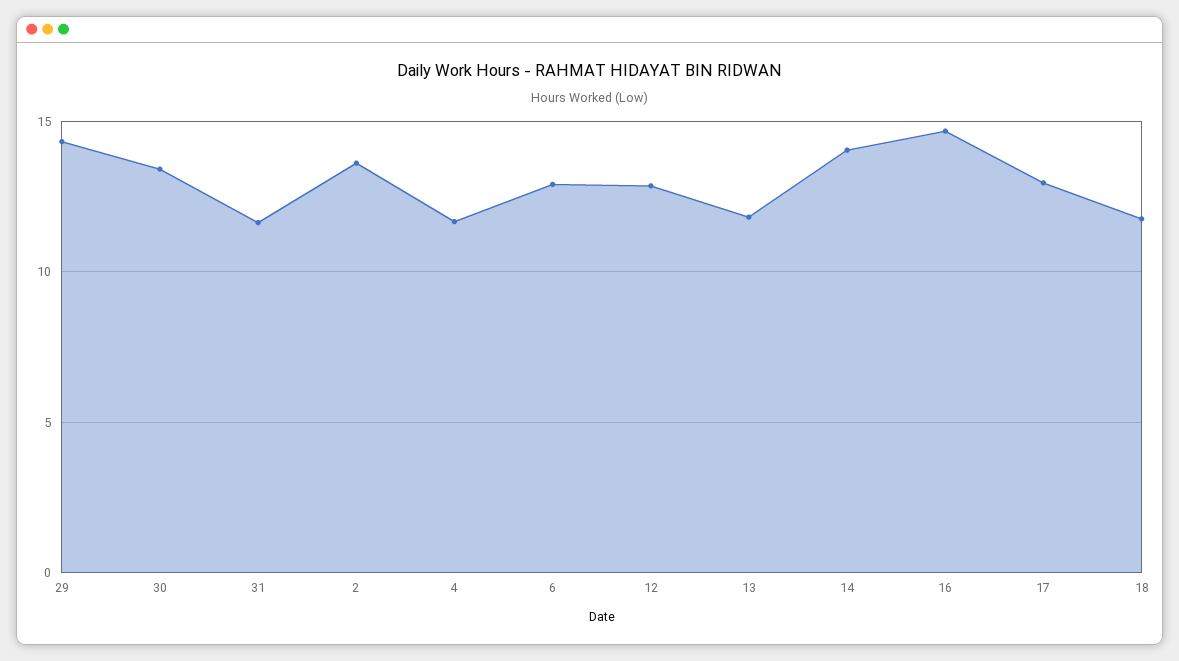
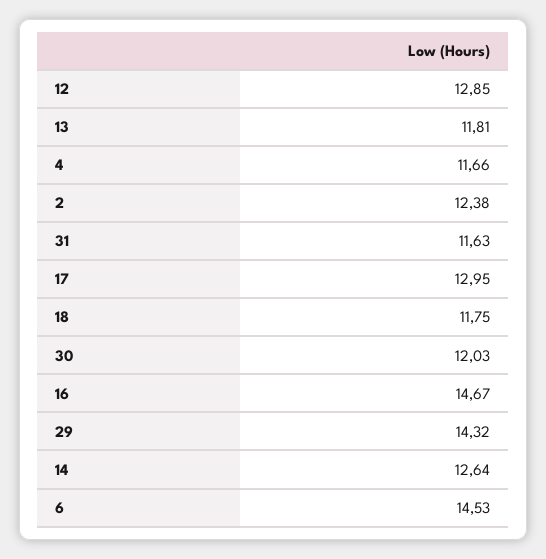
30: 13.5 -> 12.03
2: 13.5 -> 12.38
6: 13 -> 14.53
14: 14 -> 12.64

